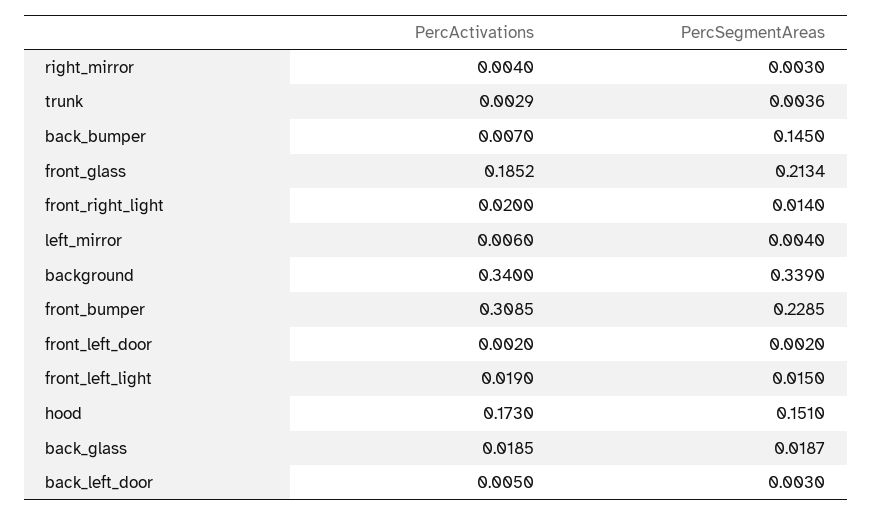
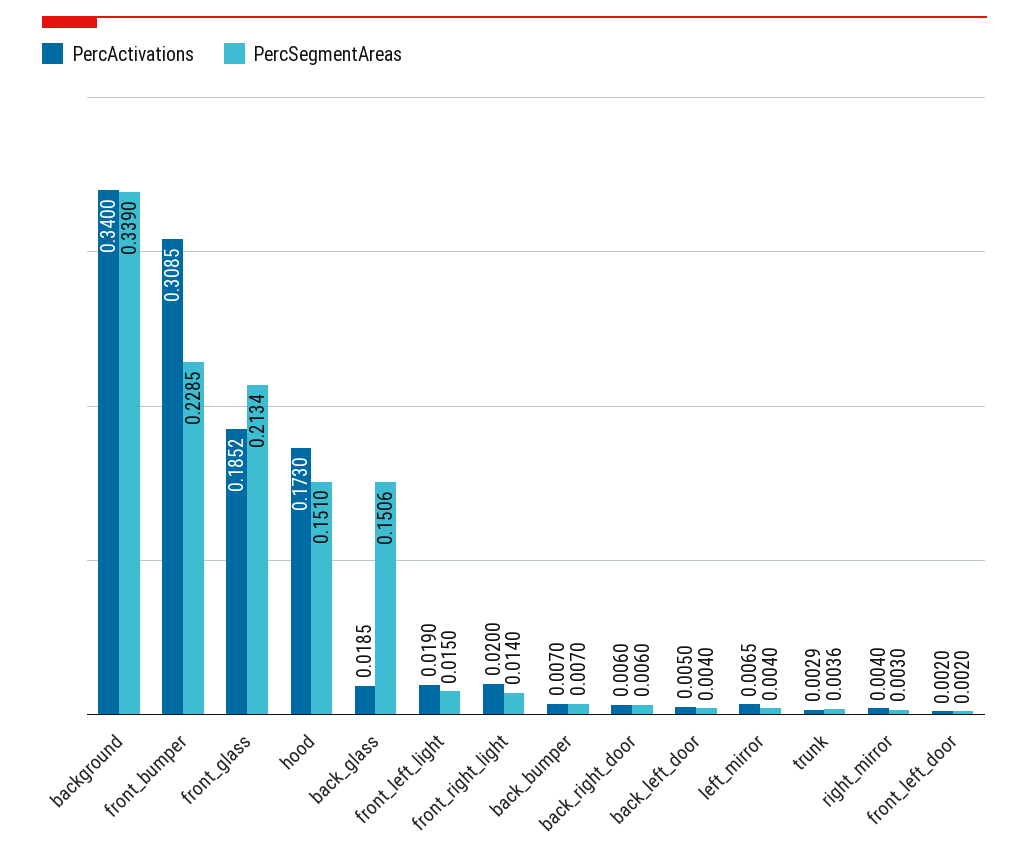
PercSegmentAreas, back_bumper: 0.145 -> 0.007
PercActivations, left_mirror: 0.006 -> 0.0065
PercSegmentAreas, back_glass: 0.0187 -> 0.1506
PercSegmentAreas, back_left_door: 0.003 -> 0.004
PercActivations, back_right_door: none -> 0.006
PercSegmentAreas, back_right_door: none -> 0.006

